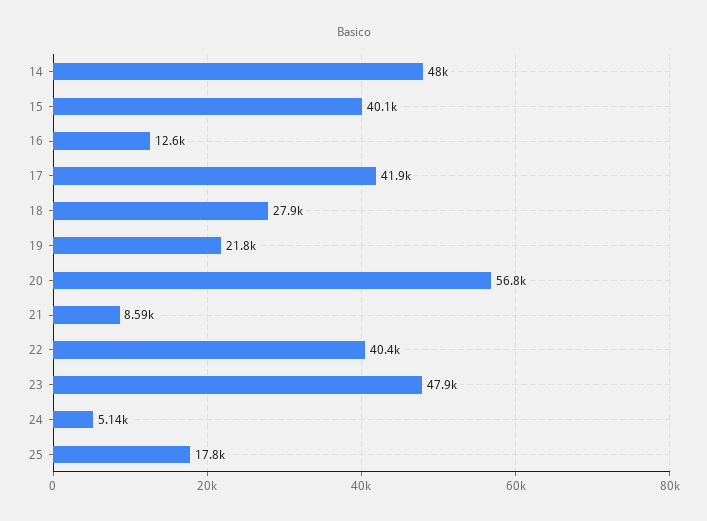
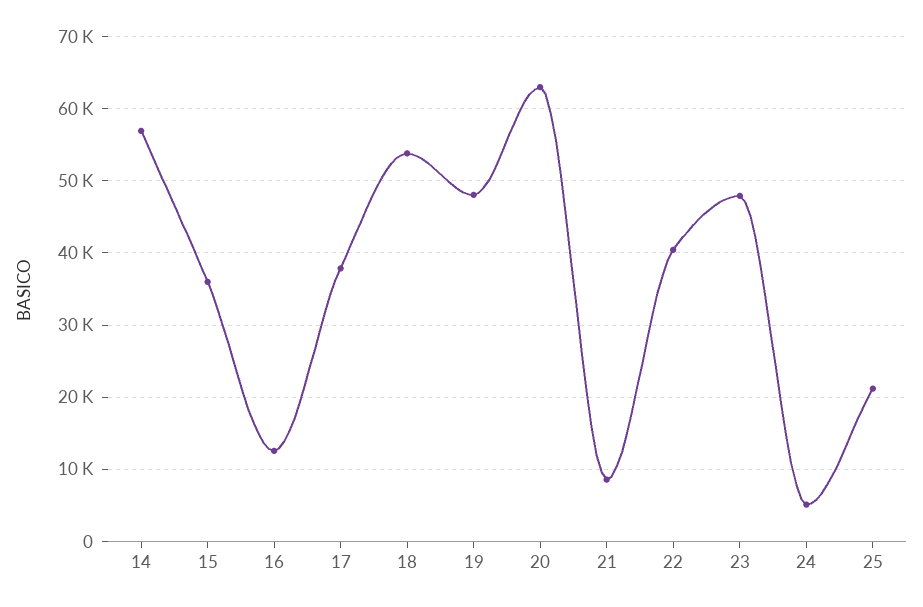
14: 48000 -> 57000
15: 40100 -> 36000
17: 41900 -> 38000
18: 27900 -> 54000
19: 21800 -> 48000
20: 56800 -> 63000
25: 17800 -> 21000

